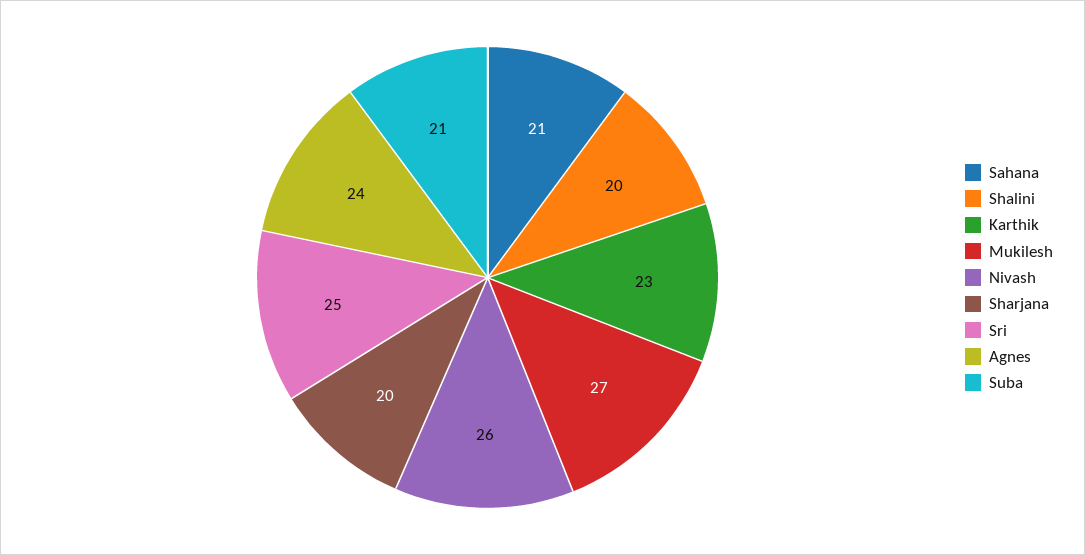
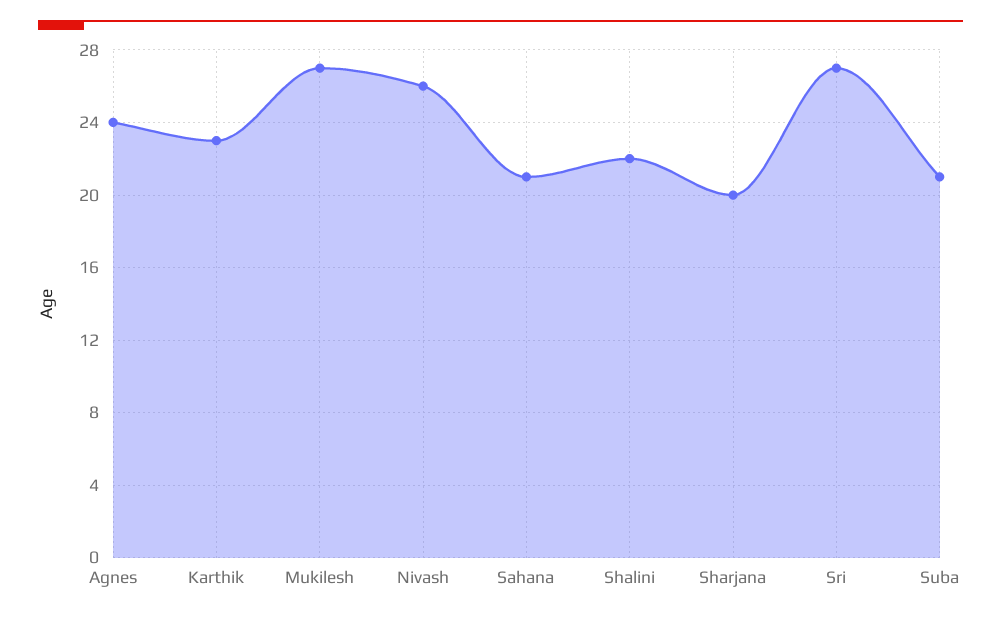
Shalini: 20 -> 22
Sri: 25 -> 27

